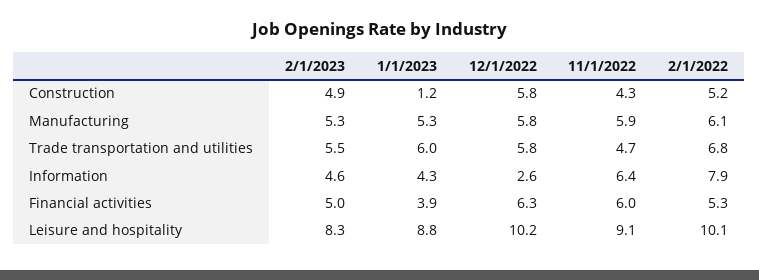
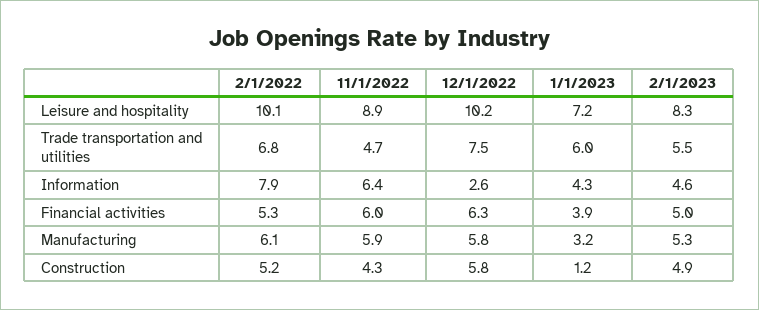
1/1/2023, Manufacturing: 5.3 -> 3.2
12/1/2022, Trade transportation and utilities: 5.8 -> 7.5
1/1/2023, Leisure and hospitality: 8.8 -> 7.2
11/1/2022, Leisure and hospitality: 9.1 -> 8.9

